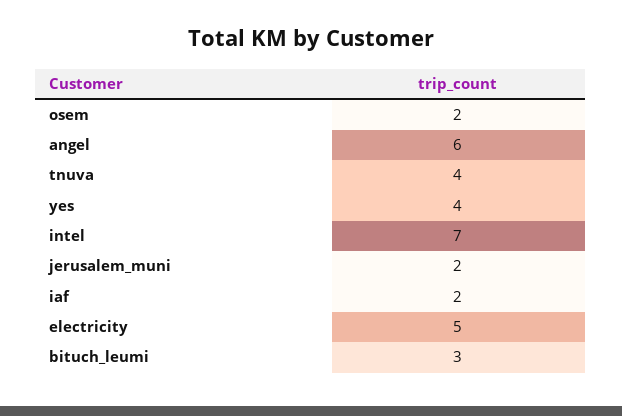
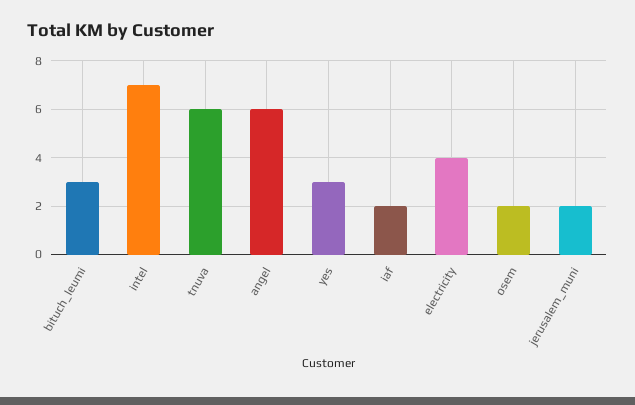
tnuva: 4 -> 6
yes: 4 -> 3
electricity: 5 -> 4

